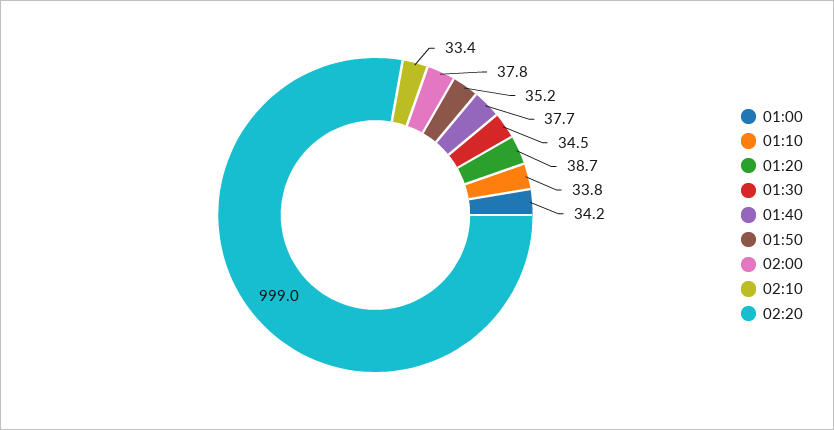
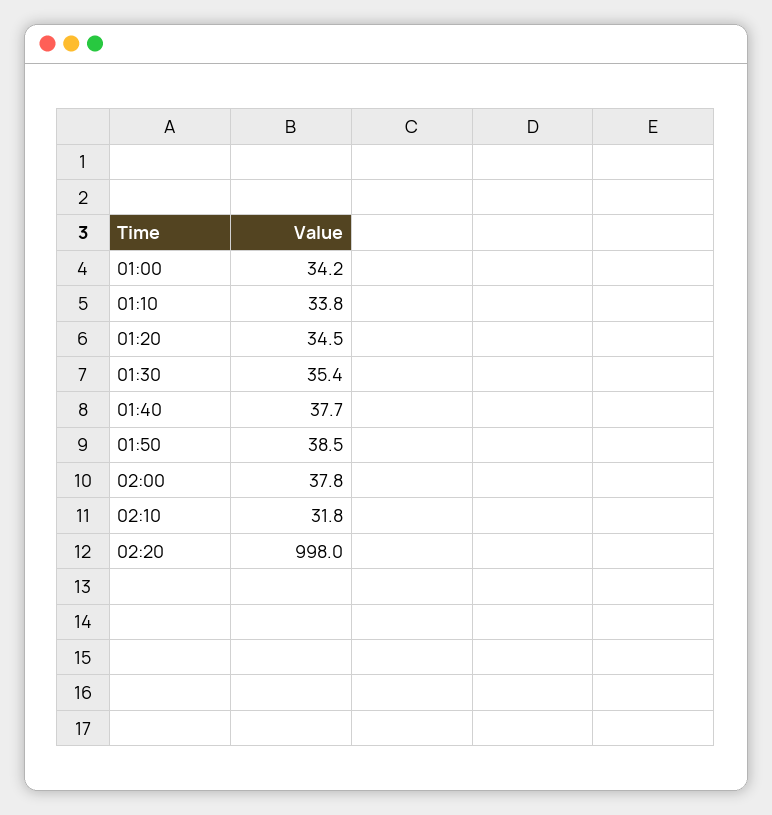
01:20: 38.7 -> 34.5
01:30: 34.5 -> 35.4
01:50: 35.2 -> 38.5
02:10: 33.4 -> 31.8
02:20: 999 -> 998

